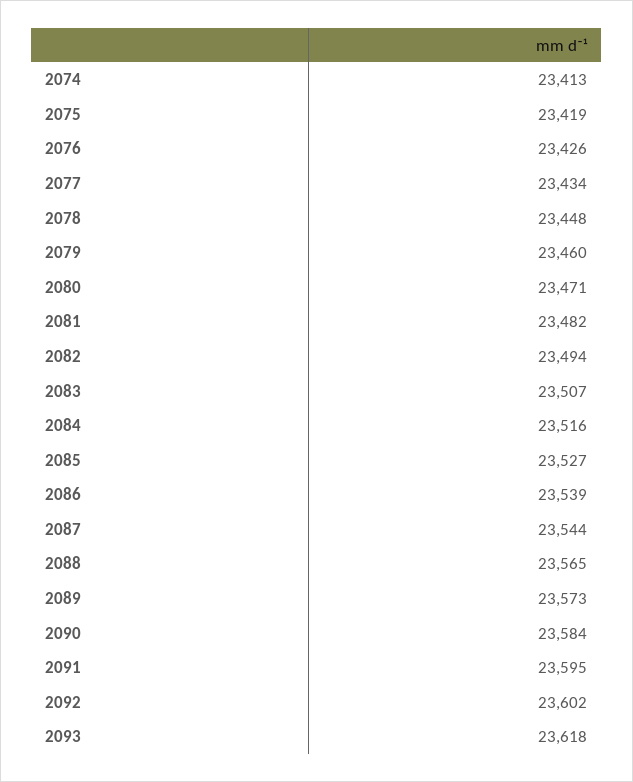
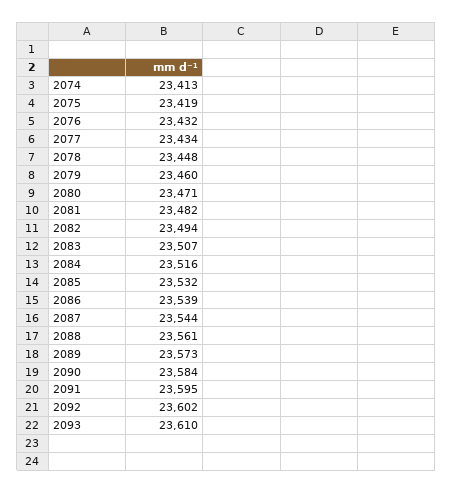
2076: 23426 -> 23432
2085: 23527 -> 23532
2088: 23565 -> 23561
2093: 23618 -> 23610

